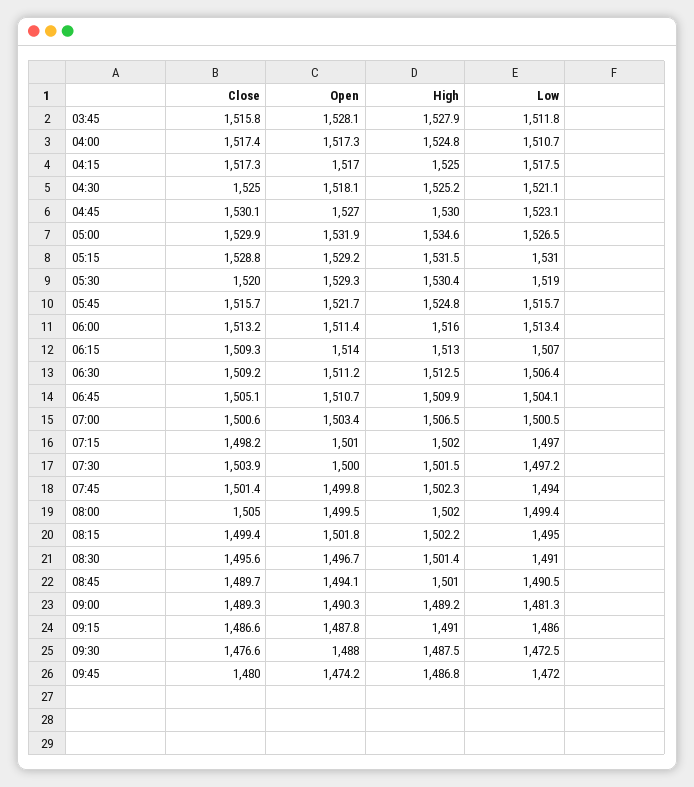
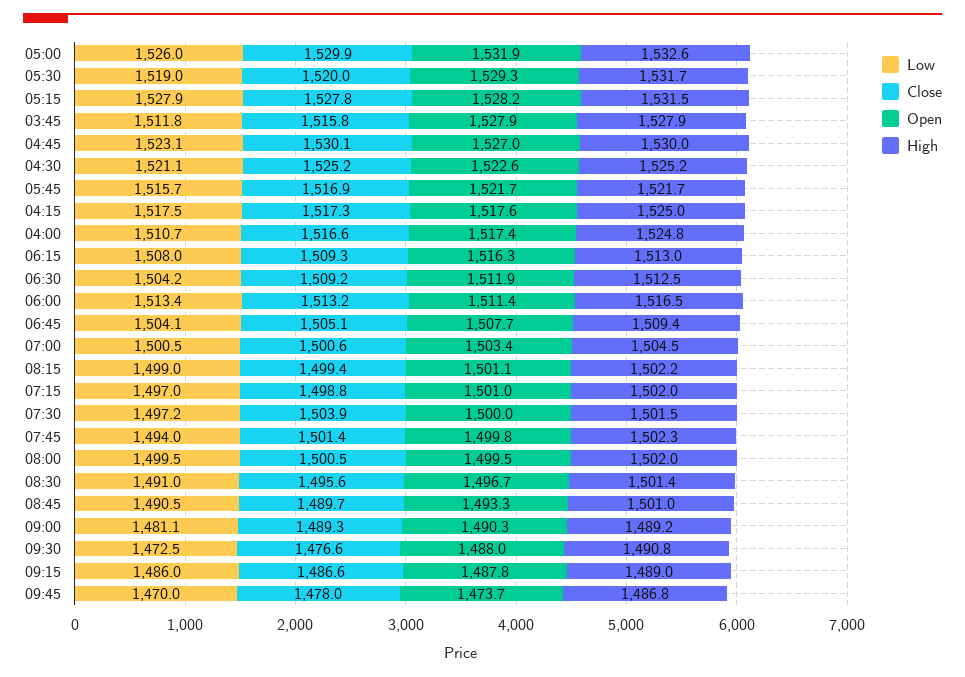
Open, 03:45: 1528.1 -> 1527.9
Close, 04:00: 1517.4 -> 1516.6
Open, 04:00: 1517.3 -> 1517.4
Open, 04:15: 1517 -> 1517.6
Close, 04:30: 1525 -> 1525.2
Open, 04:30: 1518.1 -> 1522.6
High, 05:00: 1534.6 -> 1532.6
Low, 05:00: 1526.5 -> 1526
Close, 05:15: 1528.8 -> 1527.8
Open, 05:15: 1529.2 -> 1528.2
Low, 05:15: 1531 -> 1527.9
High, 05:30: 1530.4 -> 1531.7
Close, 05:45: 1515.7 -> 1516.9
High, 05:45: 1524.8 -> 1521.7
High, 06:00: 1516 -> 1516.5
Open, 06:15: 1514 -> 1516.3
Low, 06:15: 1507 -> 1508
Open, 06:30: 1511.2 -> 1511.9
Low, 06:30: 1506.4 -> 1504.2
Open, 06:45: 1510.7 -> 1507.7
High, 06:45: 1509.9 -> 1509.4
High, 07:00: 1506.5 -> 1504.5
Close, 07:15: 1498.2 -> 1498.8
Close, 08:00: 1505 -> 1500.5
Low, 08:00: 1499.4 -> 1499.5
Open, 08:15: 1501.8 -> 1501.1
Low, 08:15: 1495 -> 1499
Open, 08:45: 1494.1 -> 1493.3
Low, 09:00: 1481.3 -> 1481.1
High, 09:15: 1491 -> 1489
High, 09:30: 1487.5 -> 1490.8
Close, 09:45: 1480 -> 1478
Open, 09:45: 1474.2 -> 1473.7
Low, 09:45: 1472 -> 1470

